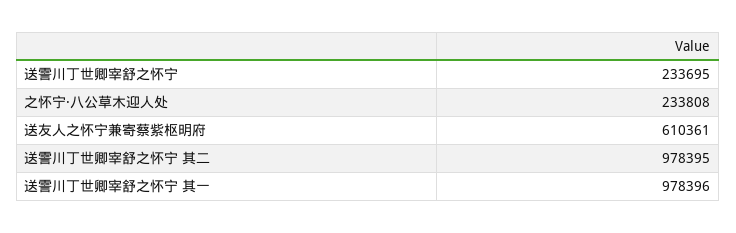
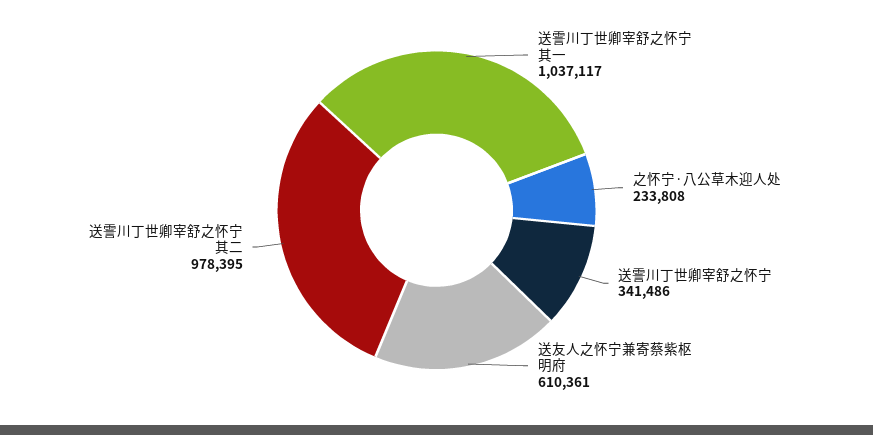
送霅川丁世卿宰舒之怀宁: 233695 -> 341486
送霅川丁世卿宰舒之怀宁 其一: 978396 -> 1037117

